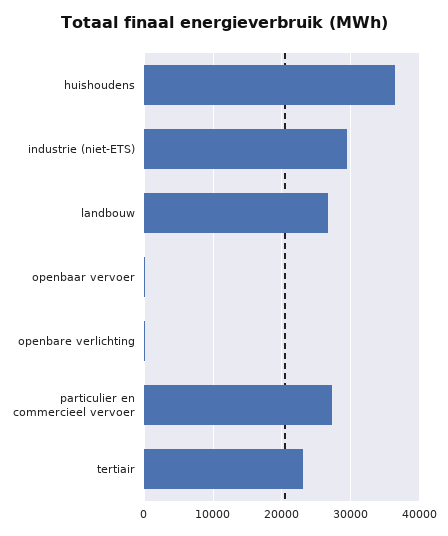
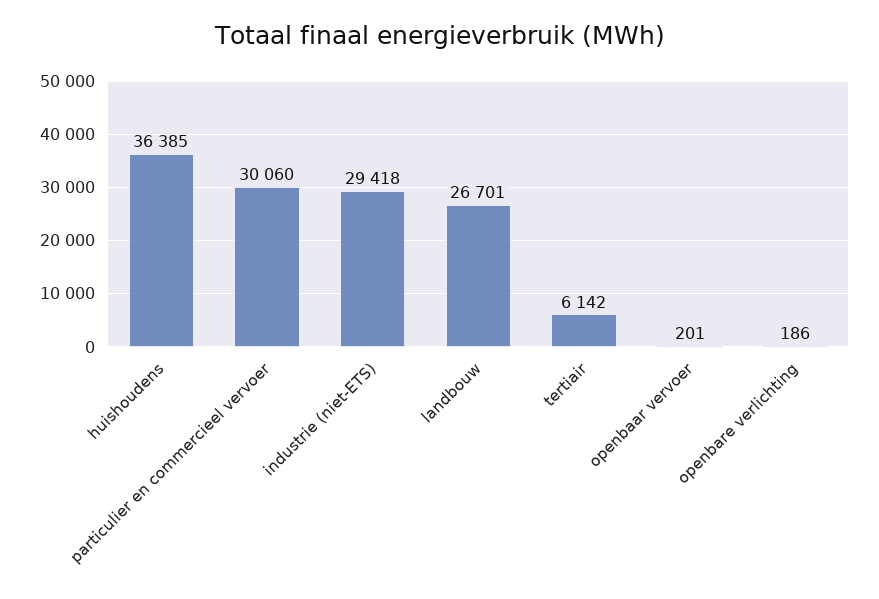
particulier en commercieel vervoer: 27000 -> 30060
tertiair: 23000 -> 6142

